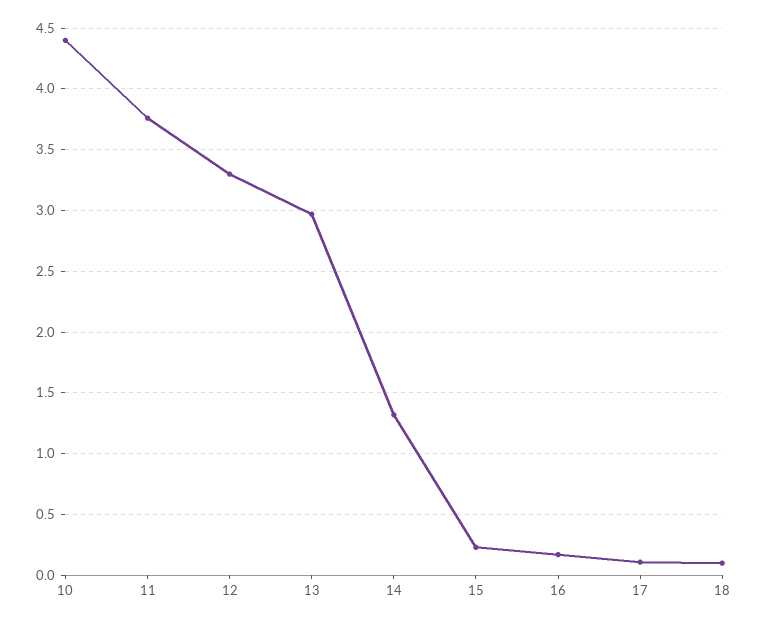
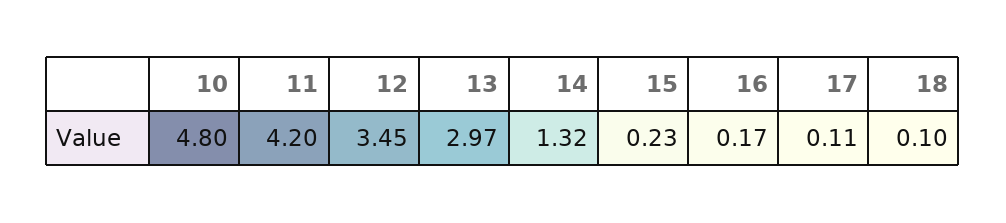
10: 4.4 -> 4.8
11: 3.75 -> 4.2
12: 3.3 -> 3.45

